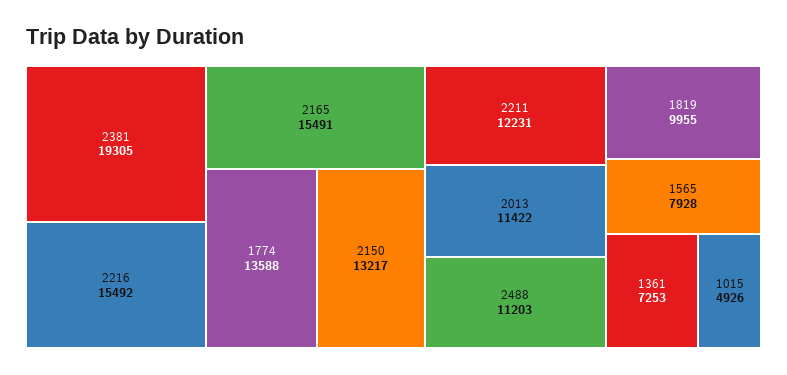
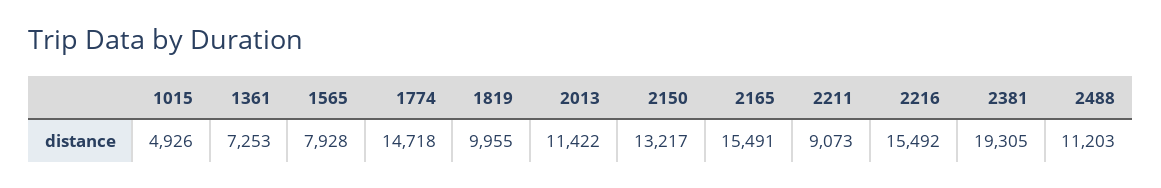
1774: 13588 -> 14718
2211: 12231 -> 9073

